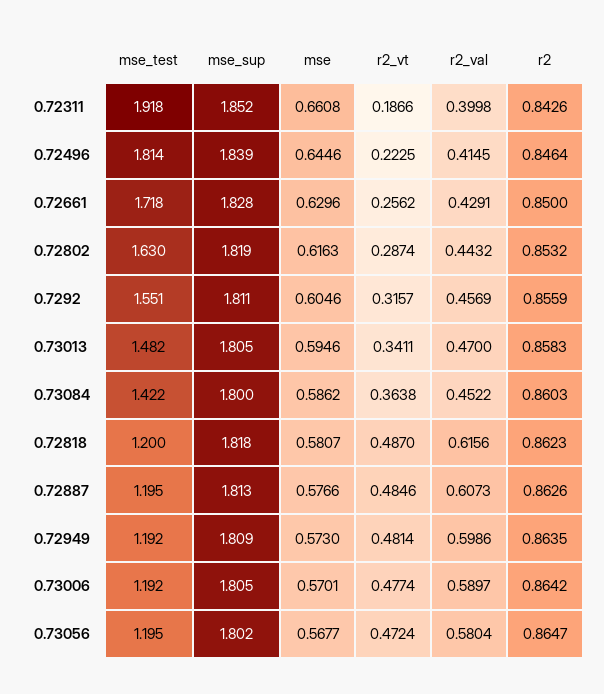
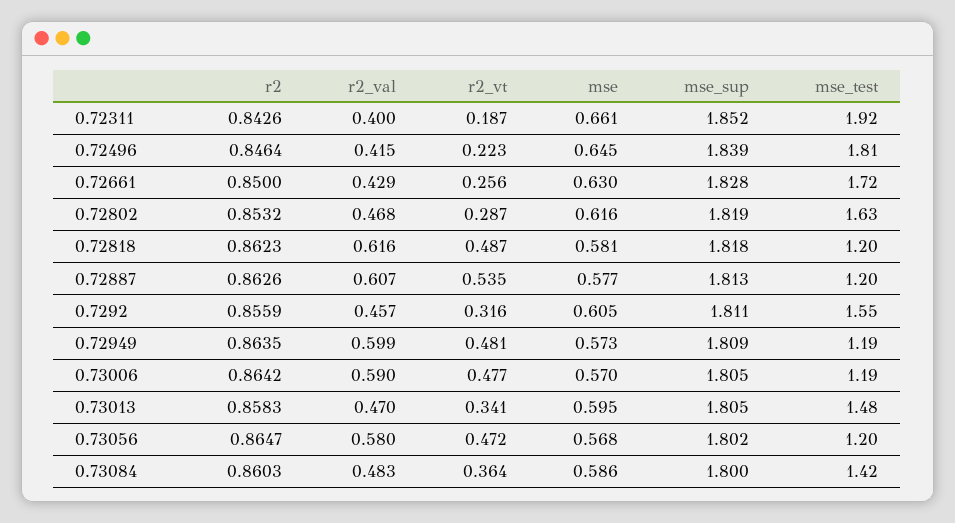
r2_val, 0.72802: 0.4432 -> 0.468
r2_val, 0.73084: 0.4522 -> 0.483
r2_vt, 0.72887: 0.4846 -> 0.535

